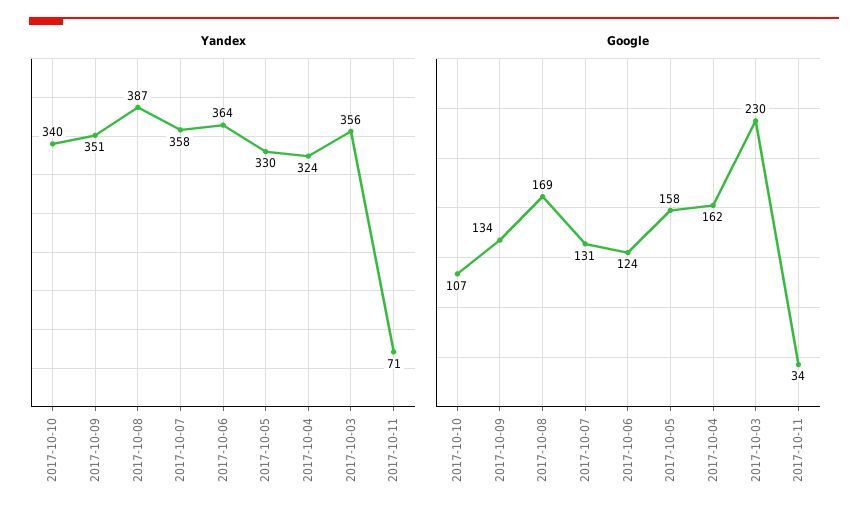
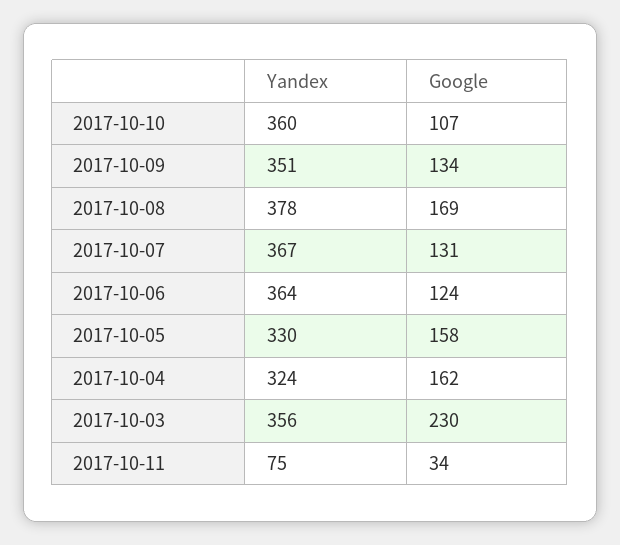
Yandex, 2017-10-10: 340 -> 360
Yandex, 2017-10-08: 387 -> 378
Yandex, 2017-10-07: 358 -> 367
Yandex, 2017-10-11: 71 -> 75

